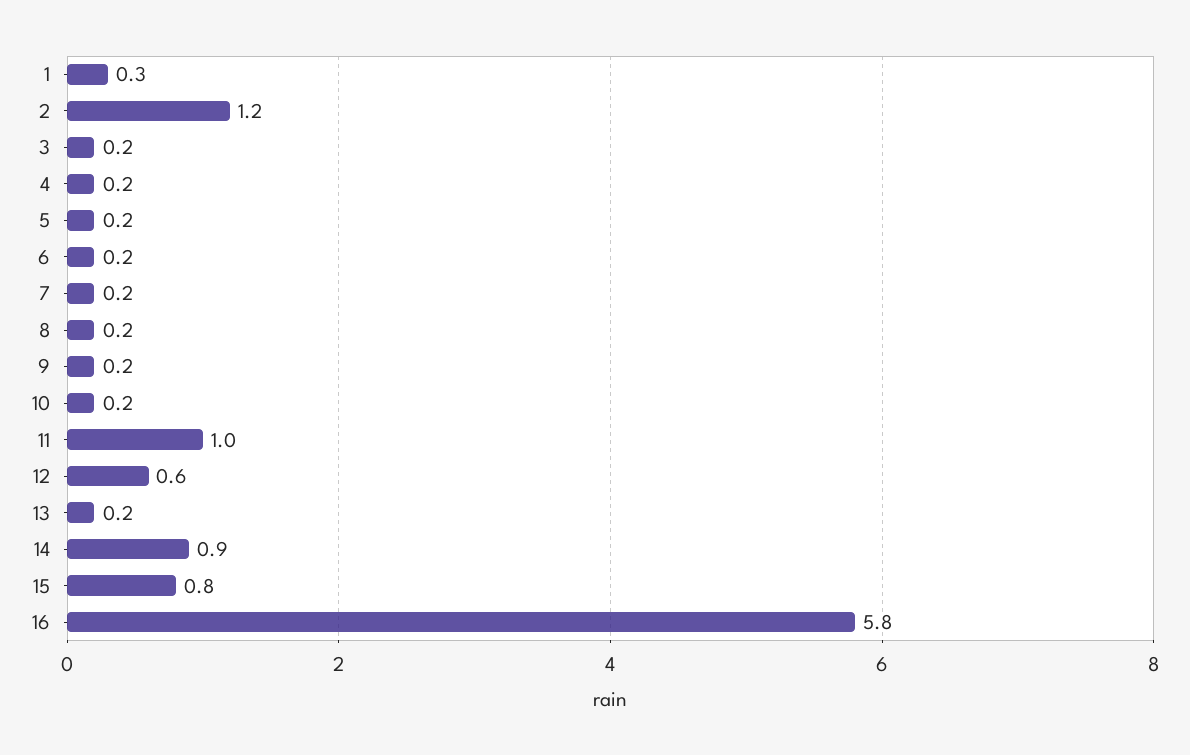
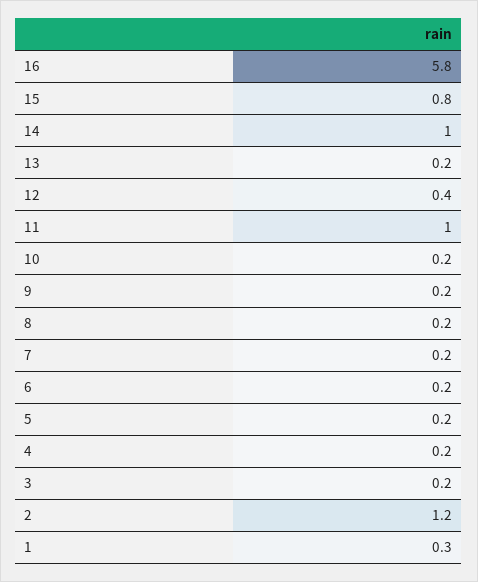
12: 0.6 -> 0.4
14: 0.9 -> 1

